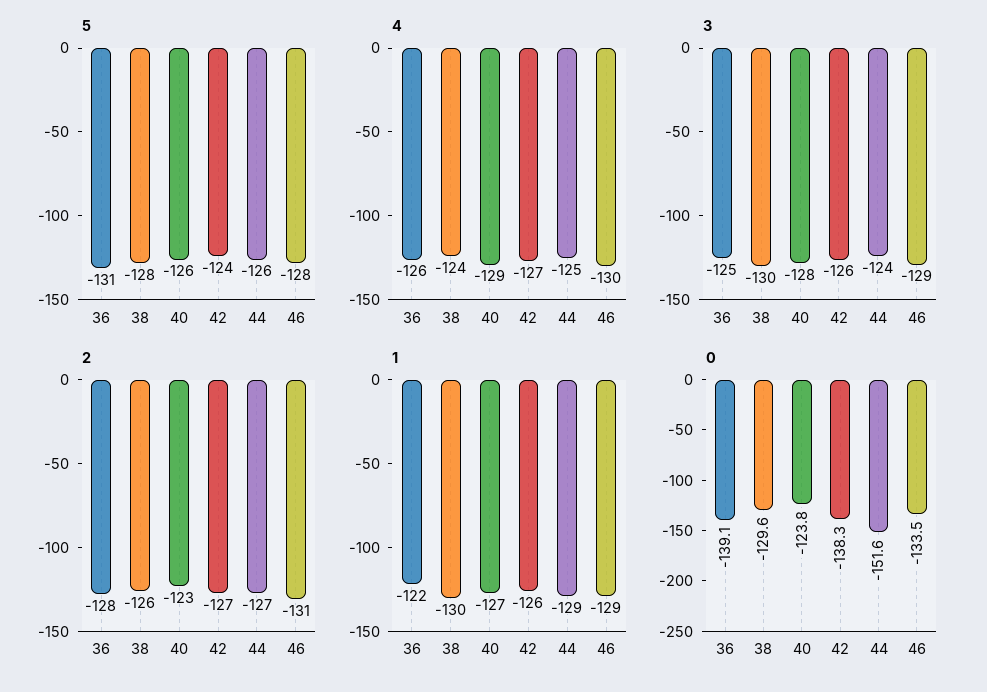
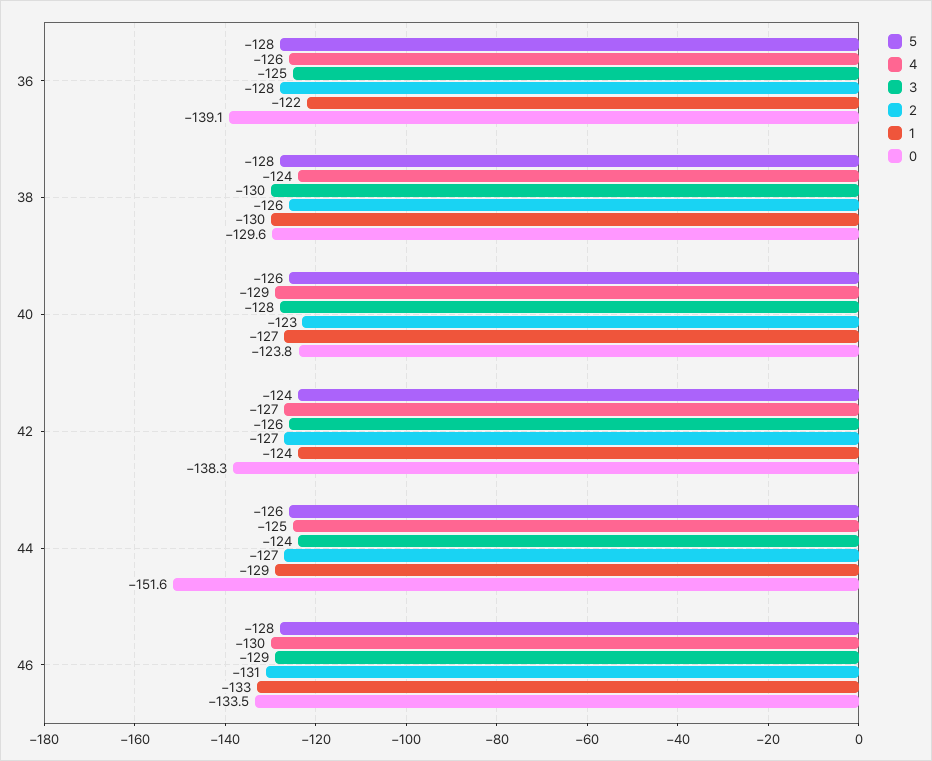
5, 36: -131 -> -128
1, 42: -126 -> -124
1, 46: -129 -> -133

